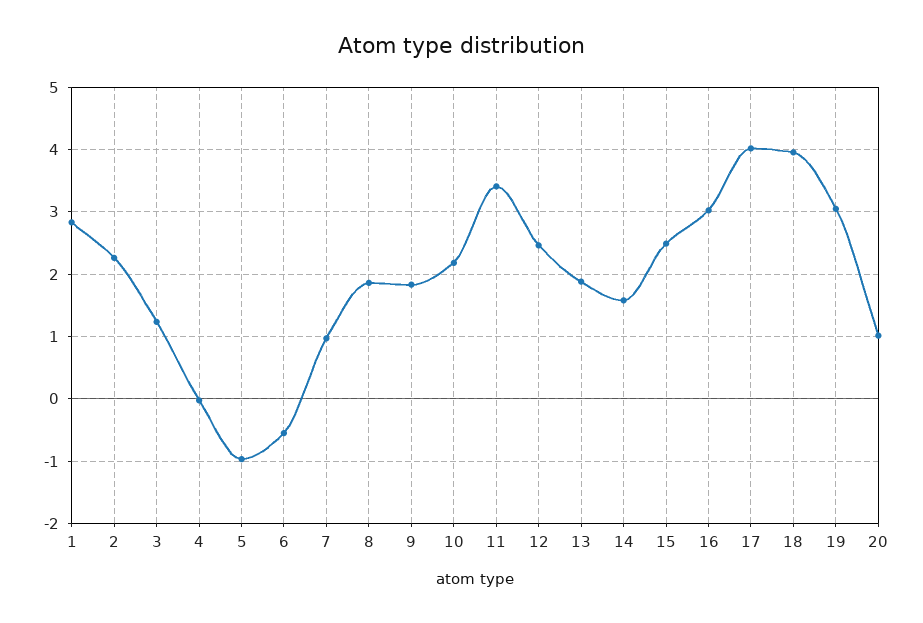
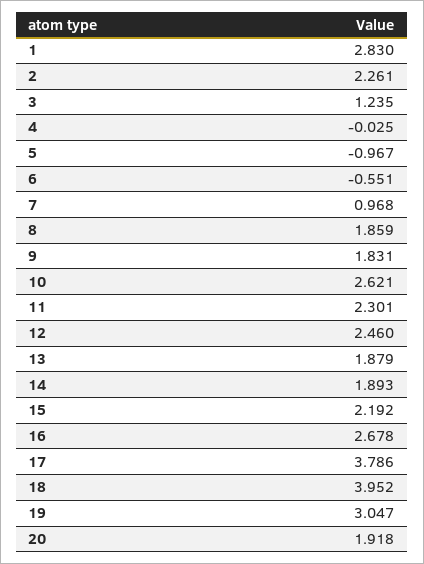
10: 2.2 -> 2.621
11: 3.4 -> 2.301
14: 1.6 -> 1.893
15: 2.5 -> 2.192
16: 3 -> 2.678
17: 4 -> 3.786
20: 1 -> 1.918

